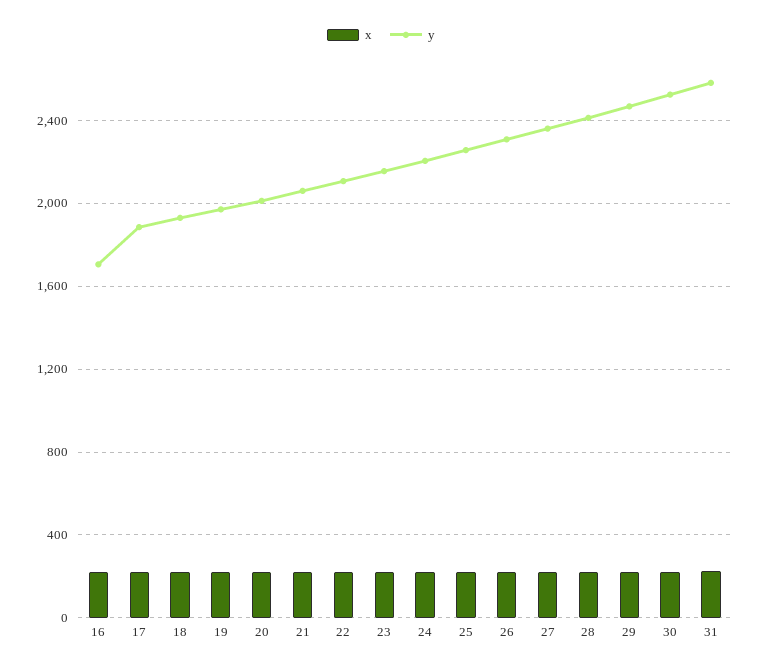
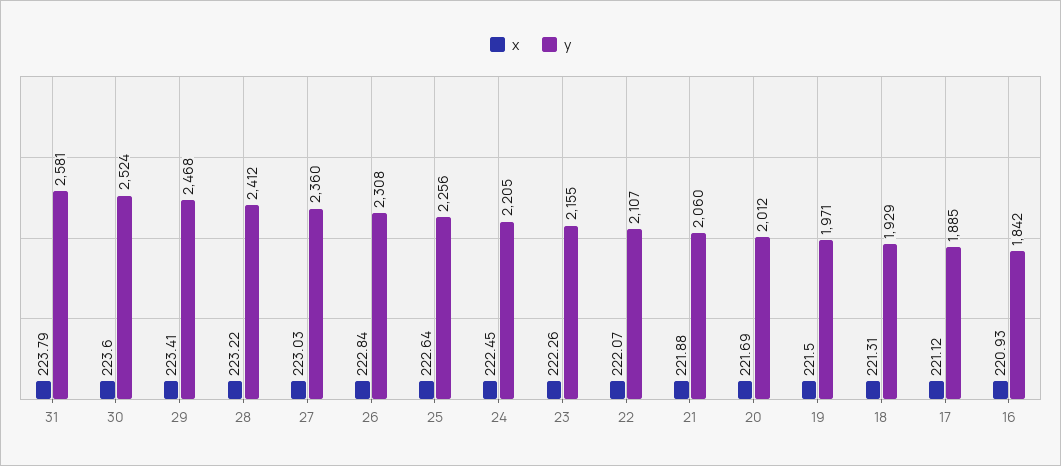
y, 16: 1700 -> 1842

